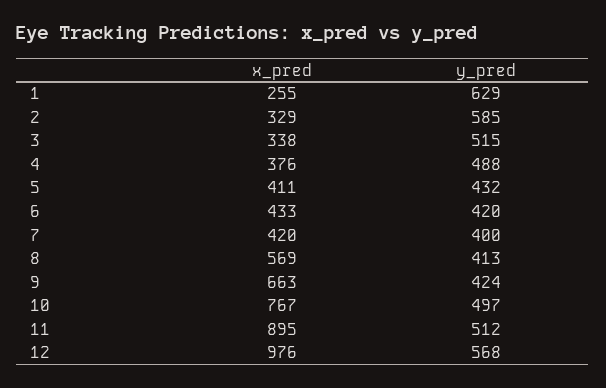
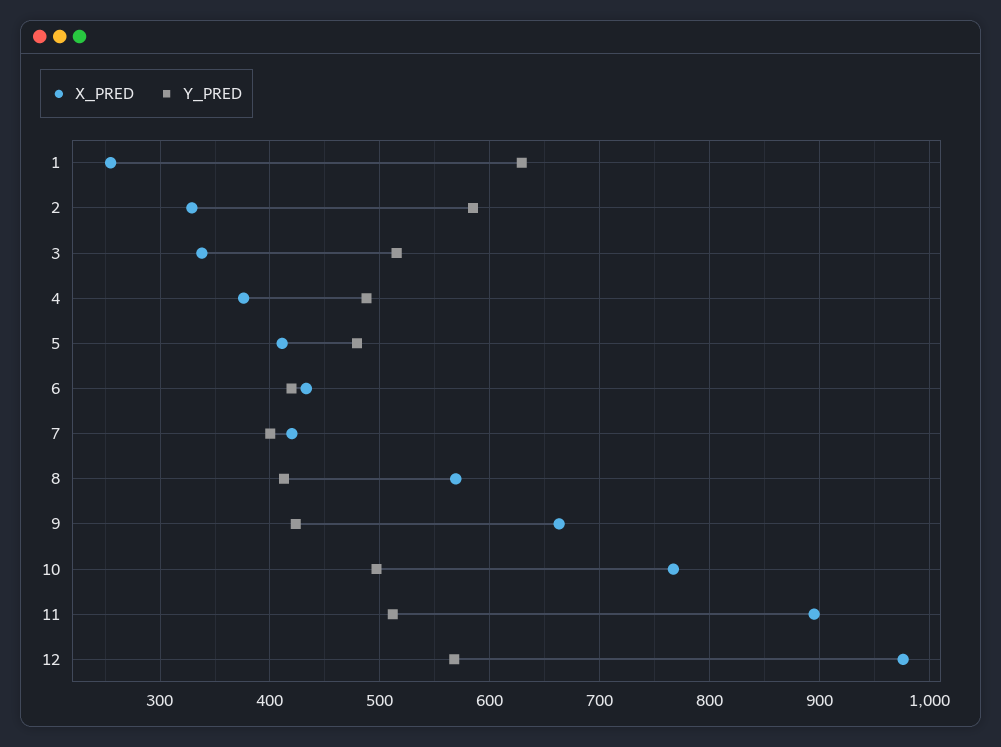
y_pred, 5: 432 -> 480

